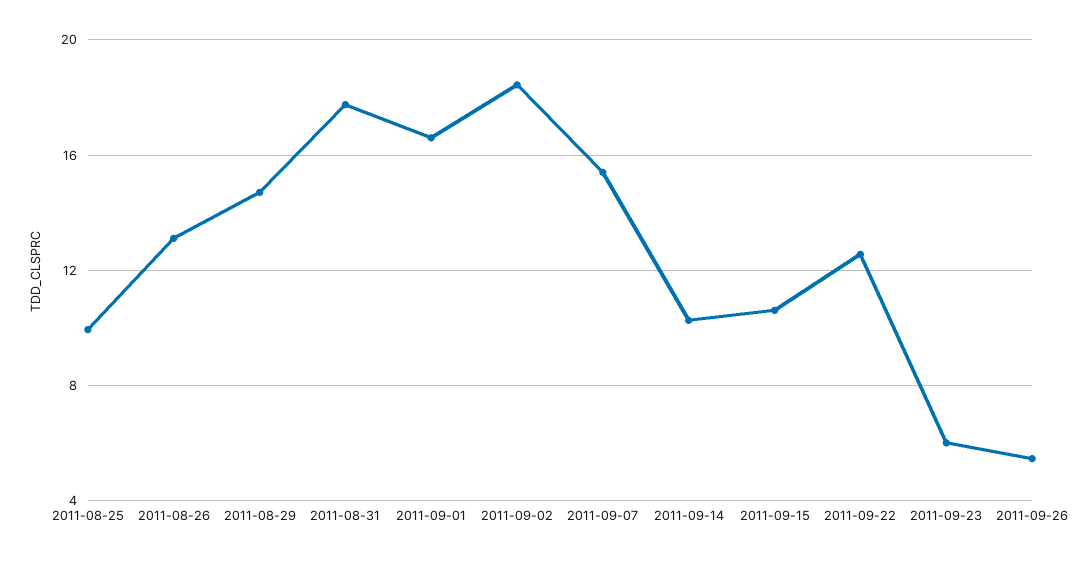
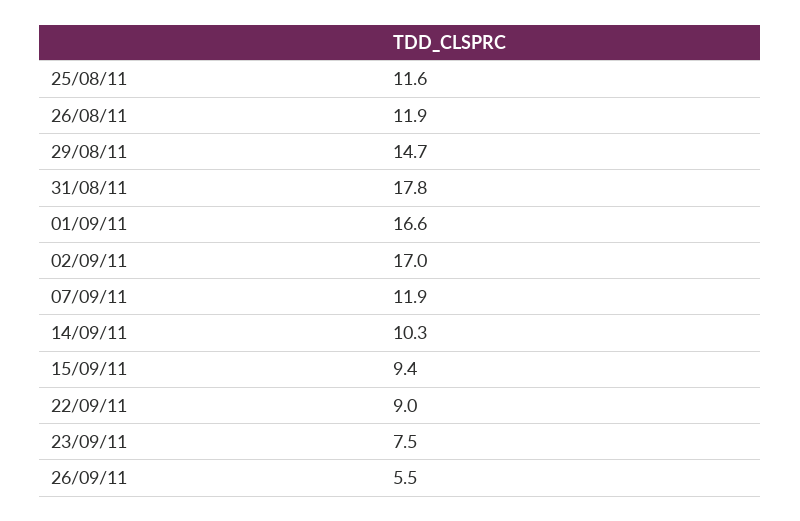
2011-08-25: 10 -> 11.6
2011-08-26: 13 -> 11.9
2011-09-02: 18.5 -> 17
2011-09-07: 15.5 -> 11.9
2011-09-15: 10.5 -> 9.4
2011-09-22: 12.5 -> 9
2011-09-23: 6 -> 7.5

